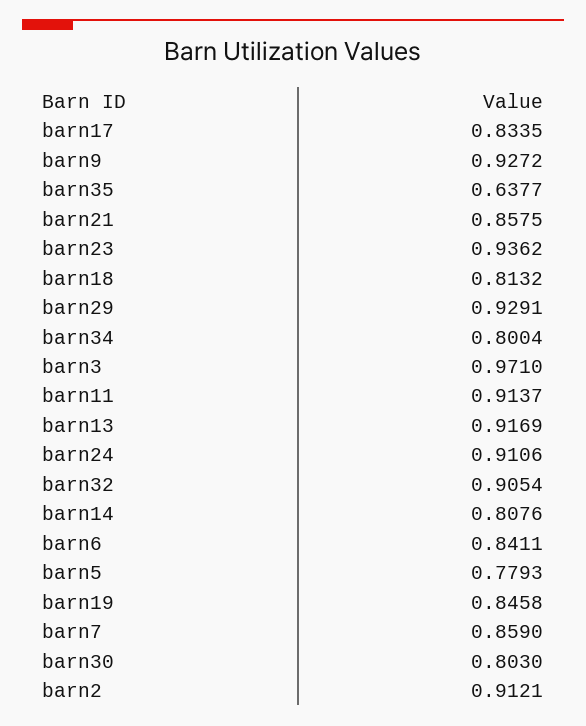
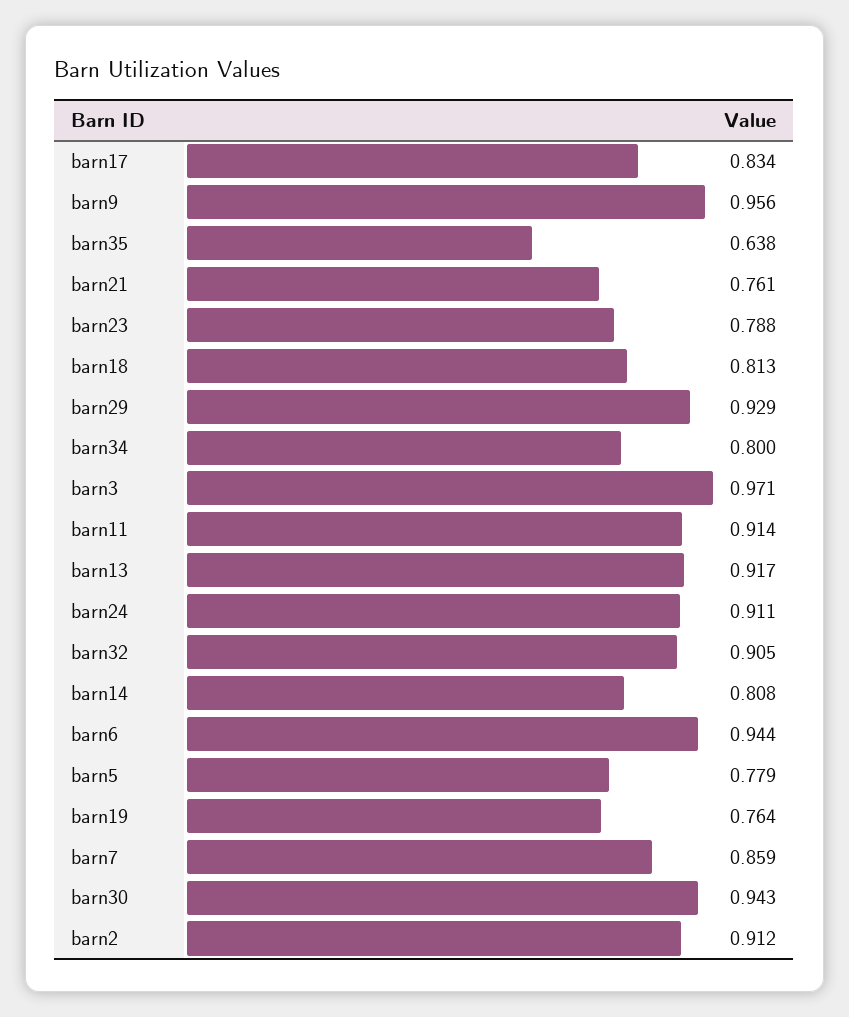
barn9: 0.9272 -> 0.956
barn21: 0.8575 -> 0.761
barn23: 0.9362 -> 0.788
barn6: 0.8411 -> 0.944
barn19: 0.8458 -> 0.764
barn30: 0.803 -> 0.943

